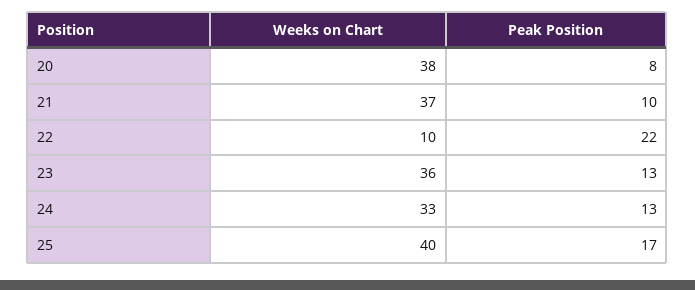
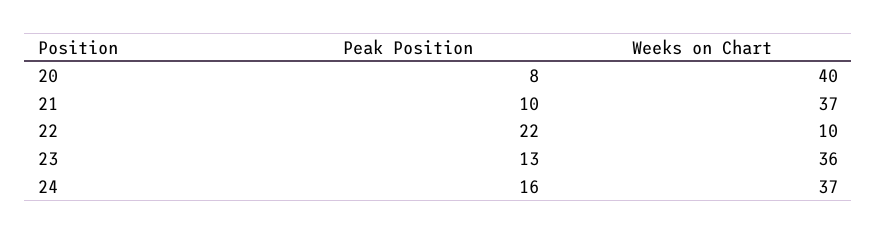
Weeks on Chart, 20: 38 -> 40
Weeks on Chart, 24: 33 -> 37
Peak Position, 24: 13 -> 16
Weeks on Chart, 25: 40 -> none
Peak Position, 25: 17 -> none

